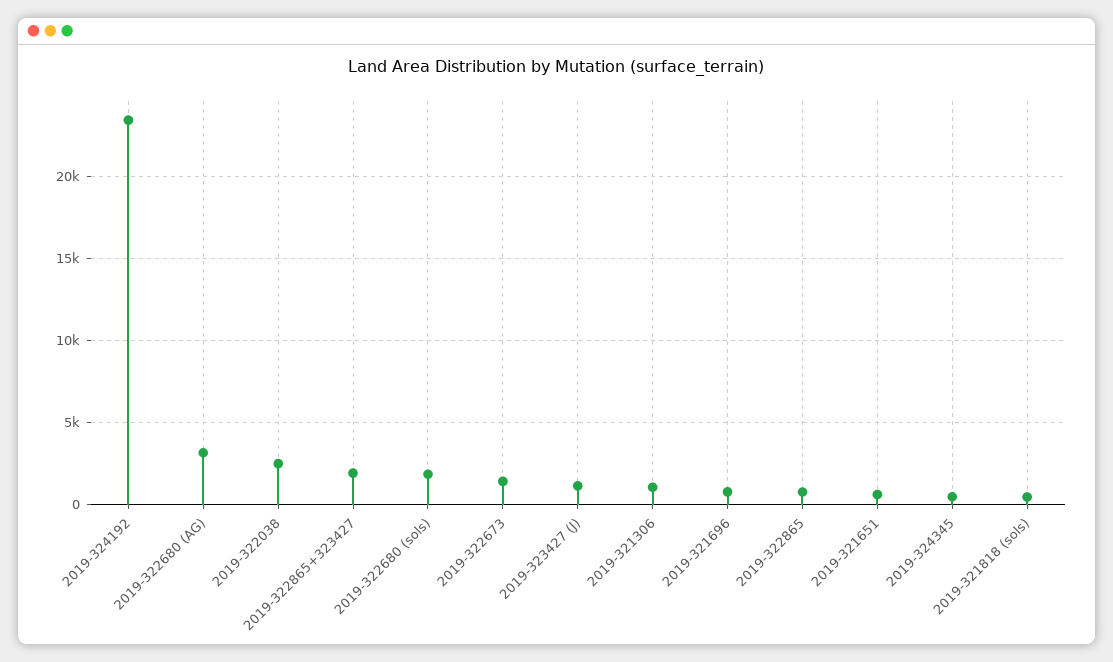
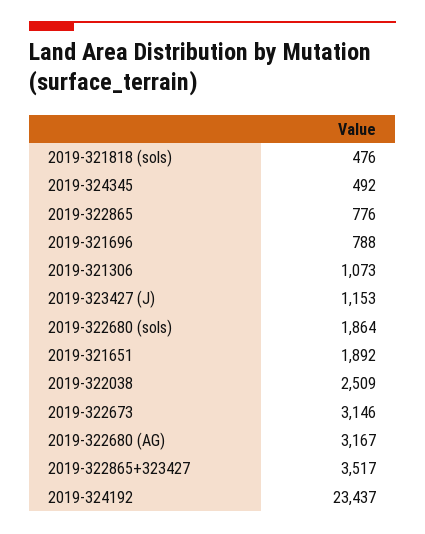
2019-322865+323427: 2000 -> 3517
2019-322673: 1500 -> 3146
2019-321651: 500 -> 1892

